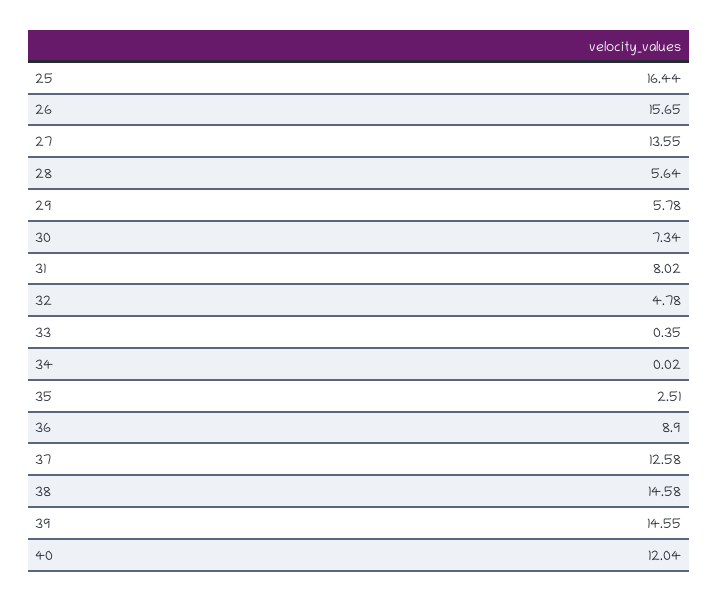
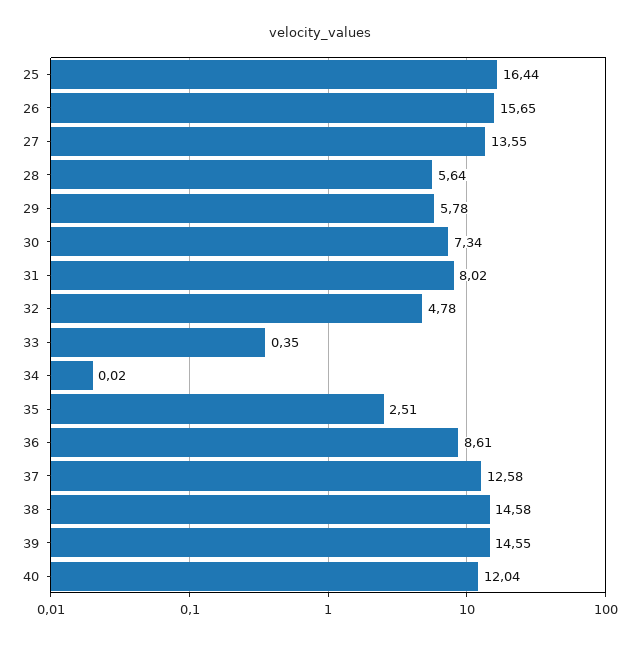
36: 8.9 -> 8.61

